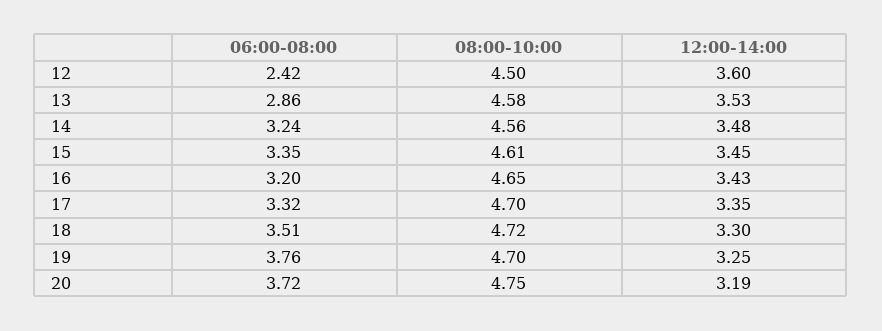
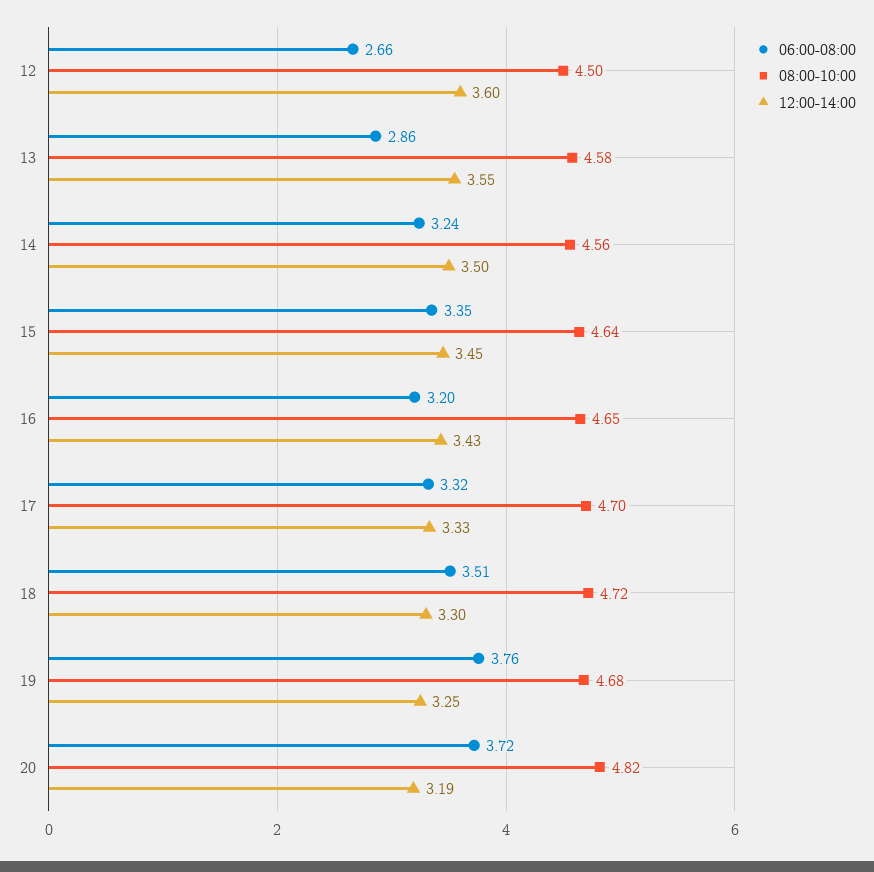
06:00-08:00, 12: 2.42 -> 2.66
12:00-14:00, 13: 3.53 -> 3.55
12:00-14:00, 14: 3.48 -> 3.5
08:00-10:00, 15: 4.61 -> 4.64
12:00-14:00, 17: 3.35 -> 3.33
08:00-10:00, 19: 4.7 -> 4.68
08:00-10:00, 20: 4.75 -> 4.82

